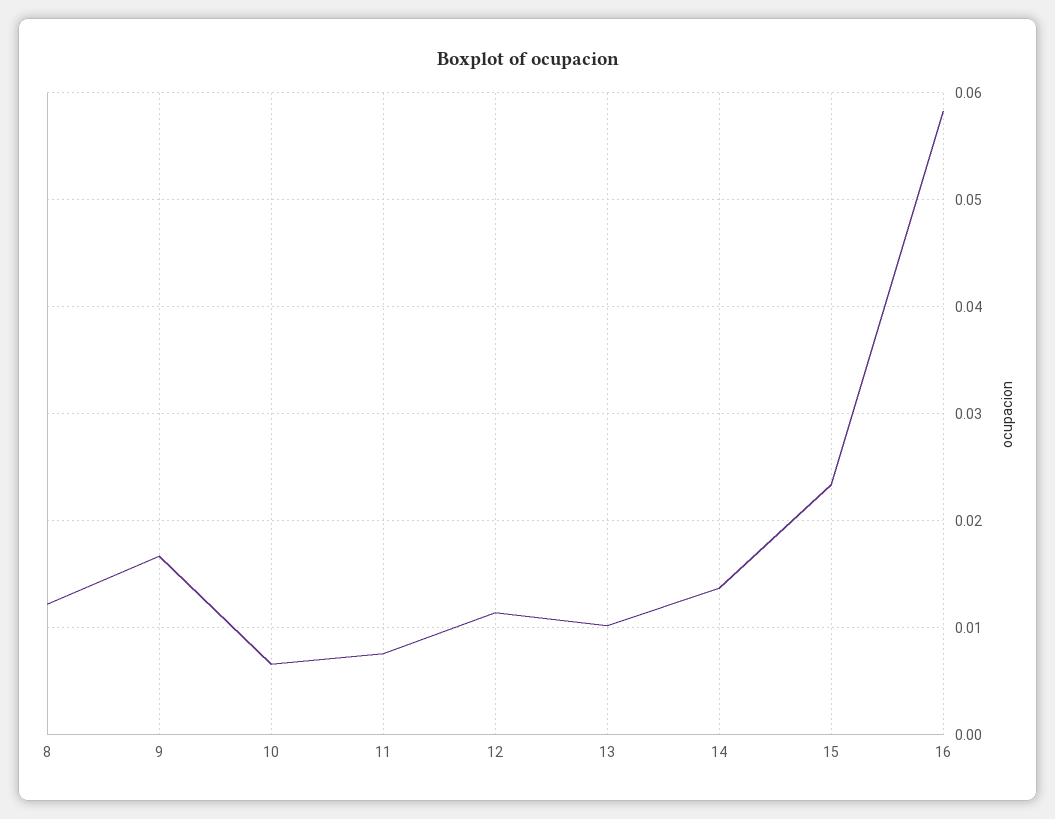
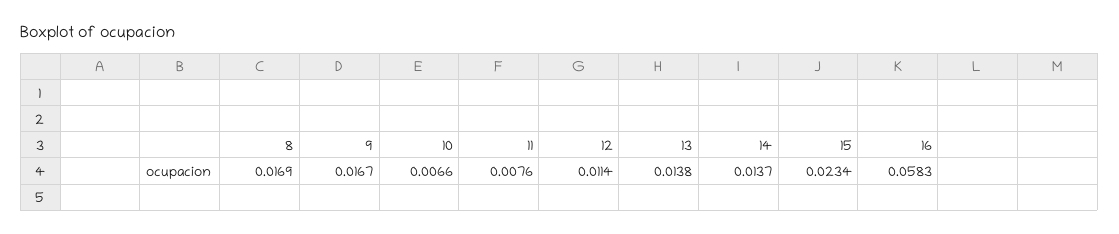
8: 0.012 -> 0.0169
13: 0.01 -> 0.0138

